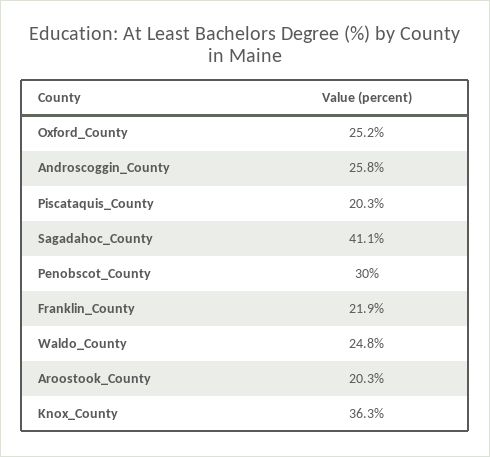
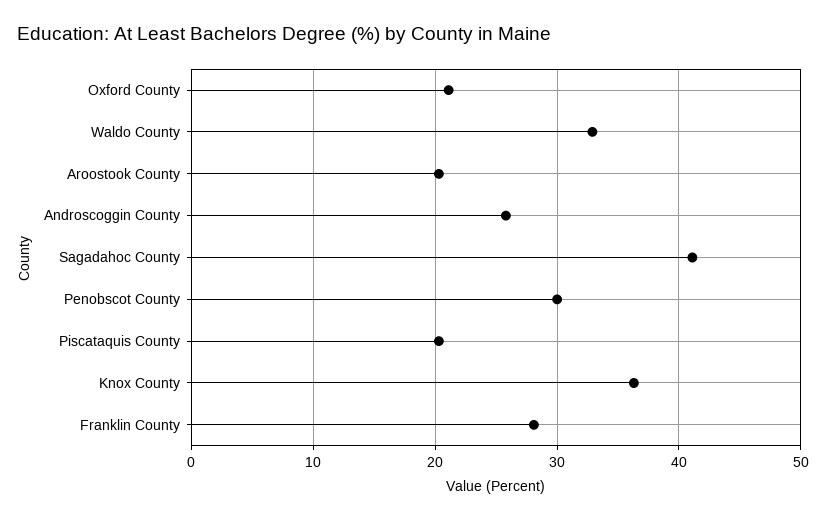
Oxford_County: 25.2 -> 21
Franklin_County: 21.9 -> 28
Waldo_County: 24.8 -> 33

